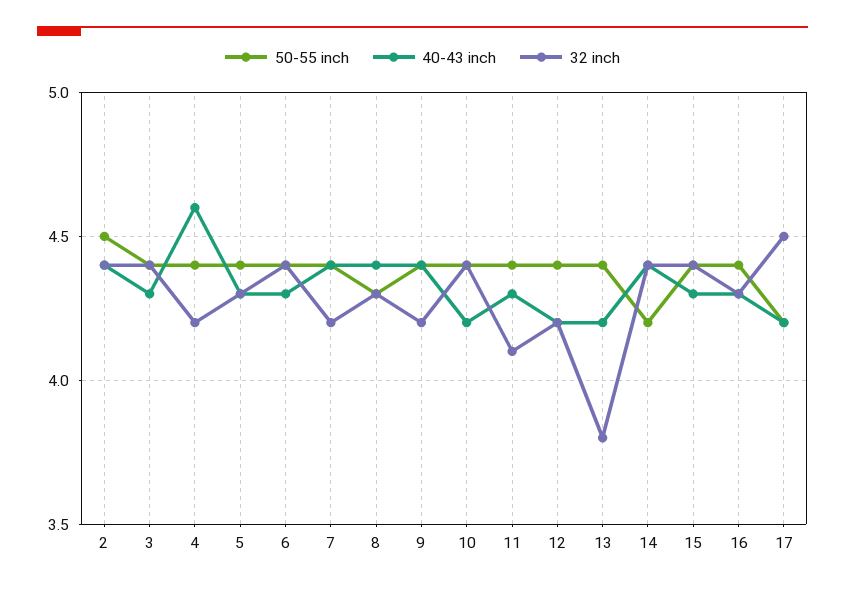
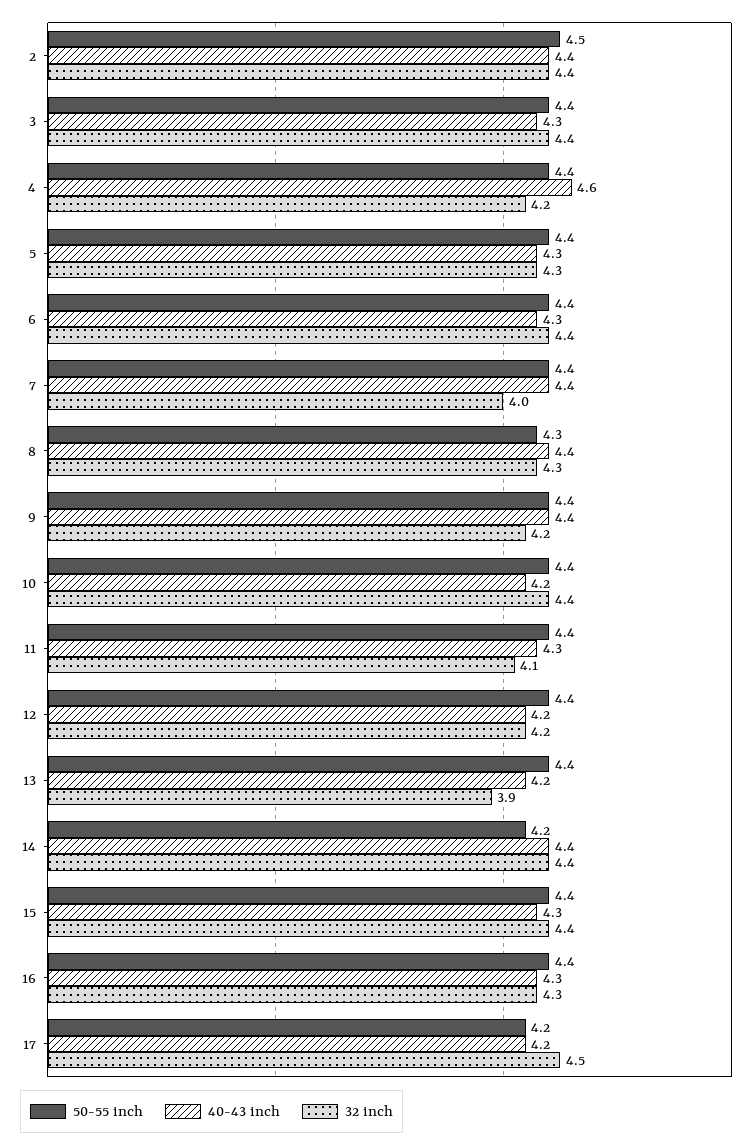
32 inch, 7: 4.2 -> 4
32 inch, 13: 3.8 -> 3.9

